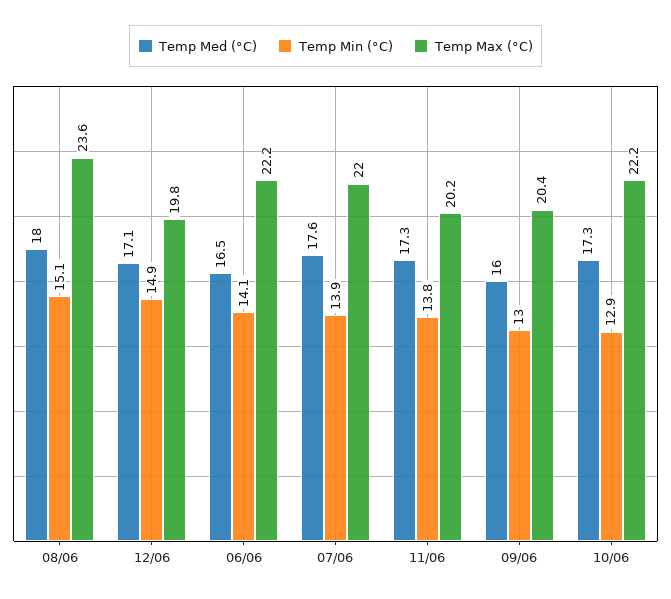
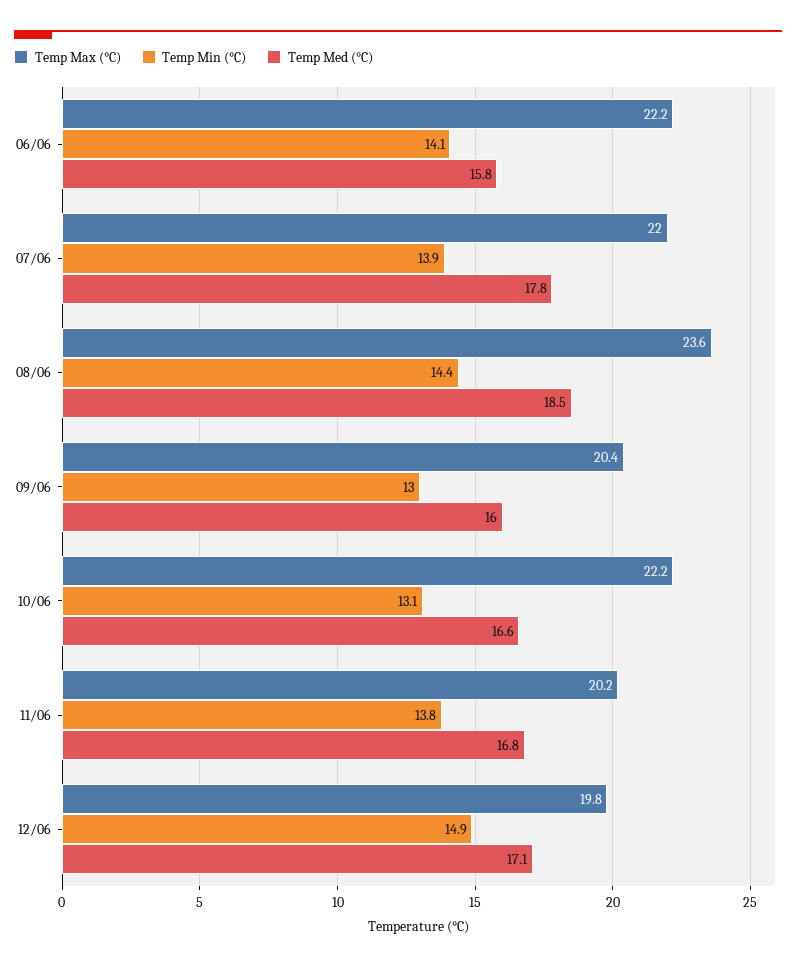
Temp Med (°C), 08/06: 18 -> 18.5
Temp Min (°C), 08/06: 15.1 -> 14.4
Temp Med (°C), 06/06: 16.5 -> 15.8
Temp Med (°C), 07/06: 17.6 -> 17.8
Temp Med (°C), 11/06: 17.3 -> 16.8
Temp Med (°C), 10/06: 17.3 -> 16.6
Temp Min (°C), 10/06: 12.9 -> 13.1

